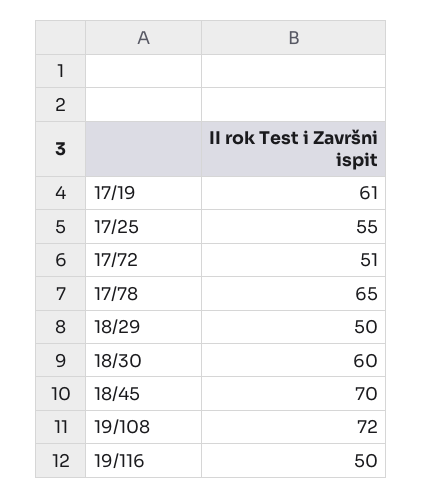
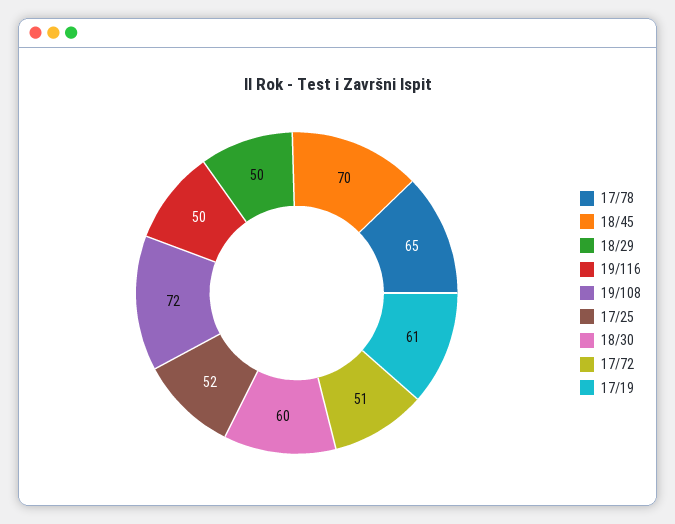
17/25: 55 -> 52

